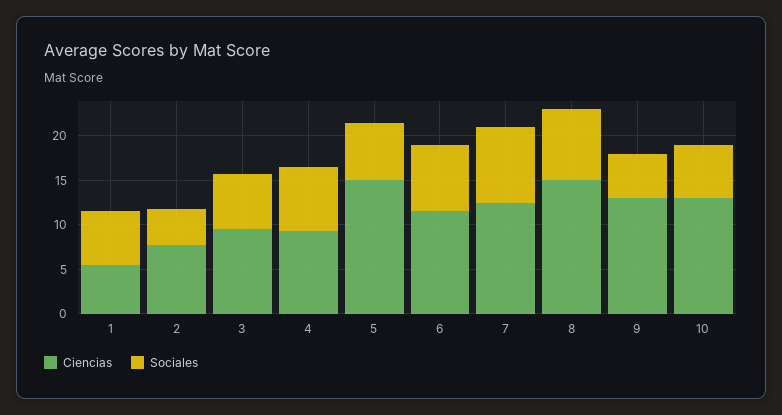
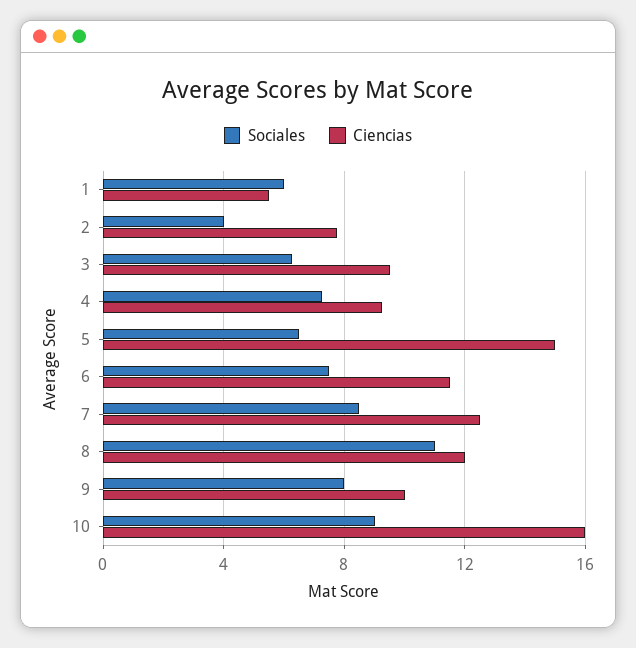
Ciencias, 8: 15 -> 12
Sociales, 8: 8 -> 11
Ciencias, 9: 13 -> 10
Sociales, 9: 5 -> 8
Ciencias, 10: 13 -> 16
Sociales, 10: 6 -> 9

